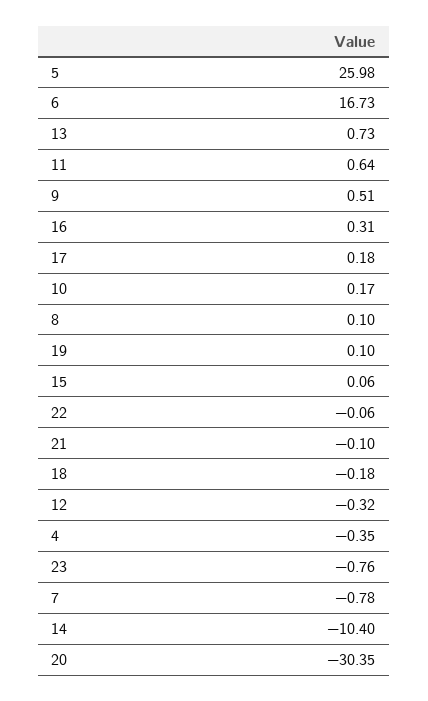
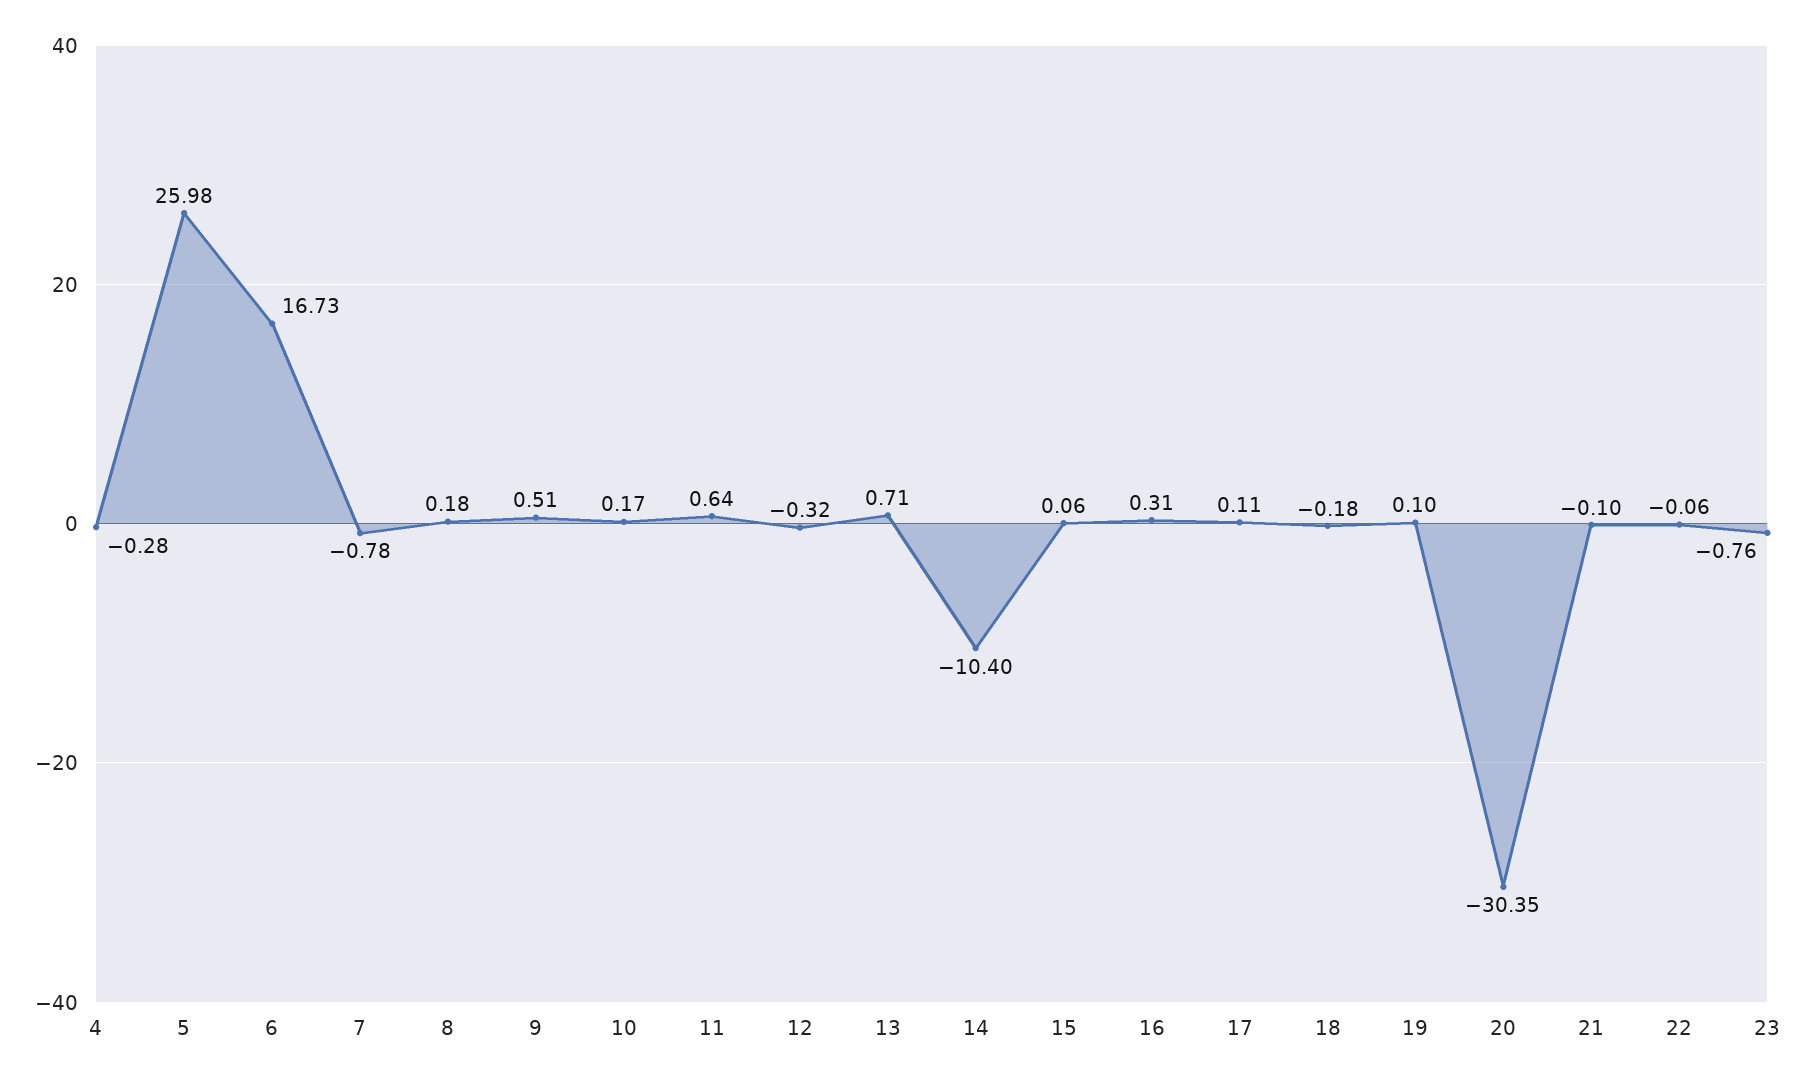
13: 0.73 -> 0.71
17: 0.18 -> 0.11
8: 0.1 -> 0.18
4: -0.35 -> -0.28

